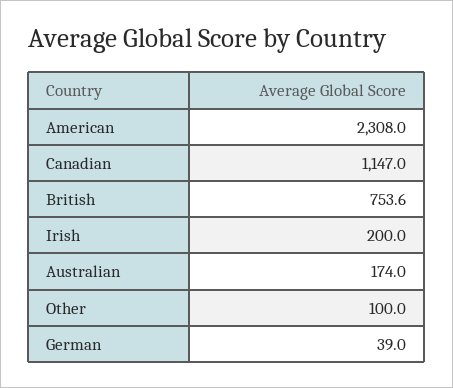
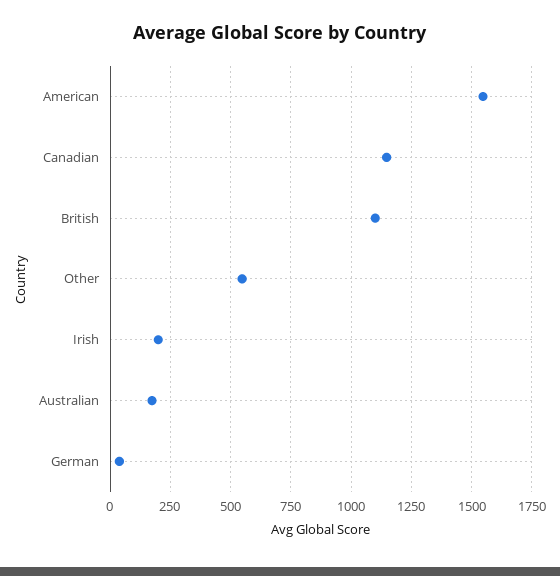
American: 2308 -> 1550
British: 753.6 -> 1100
Other: 100 -> 550

